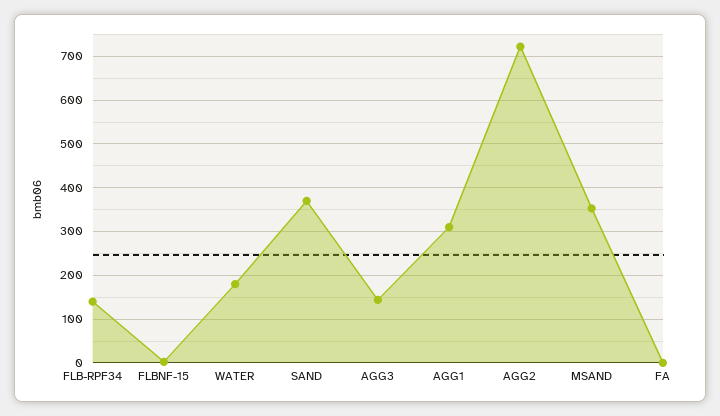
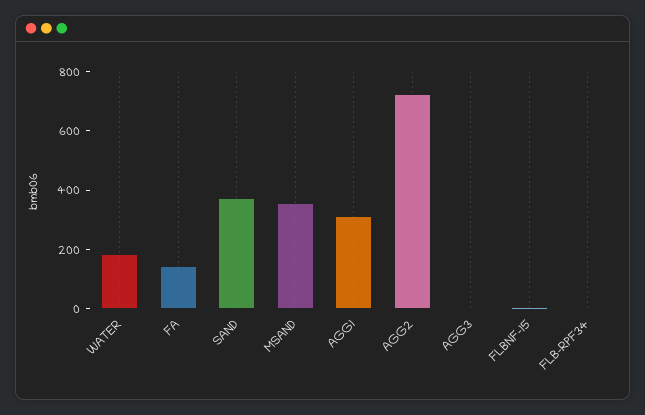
FLB-RPF34: 140 -> 0
AGG3: 140 -> 0
FA: 0 -> 150

